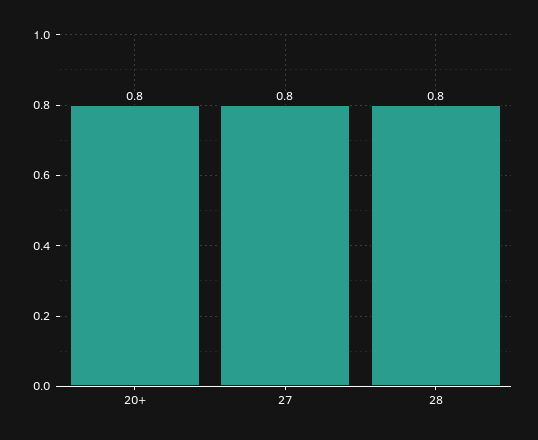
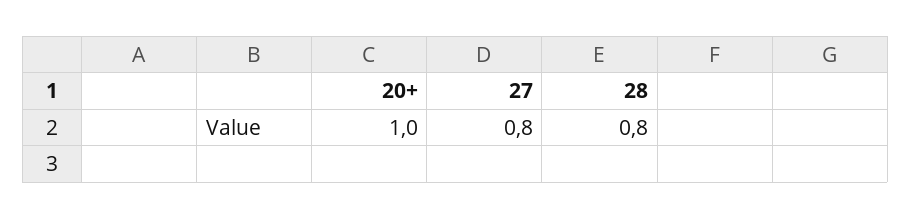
20+: 0.8 -> 1

